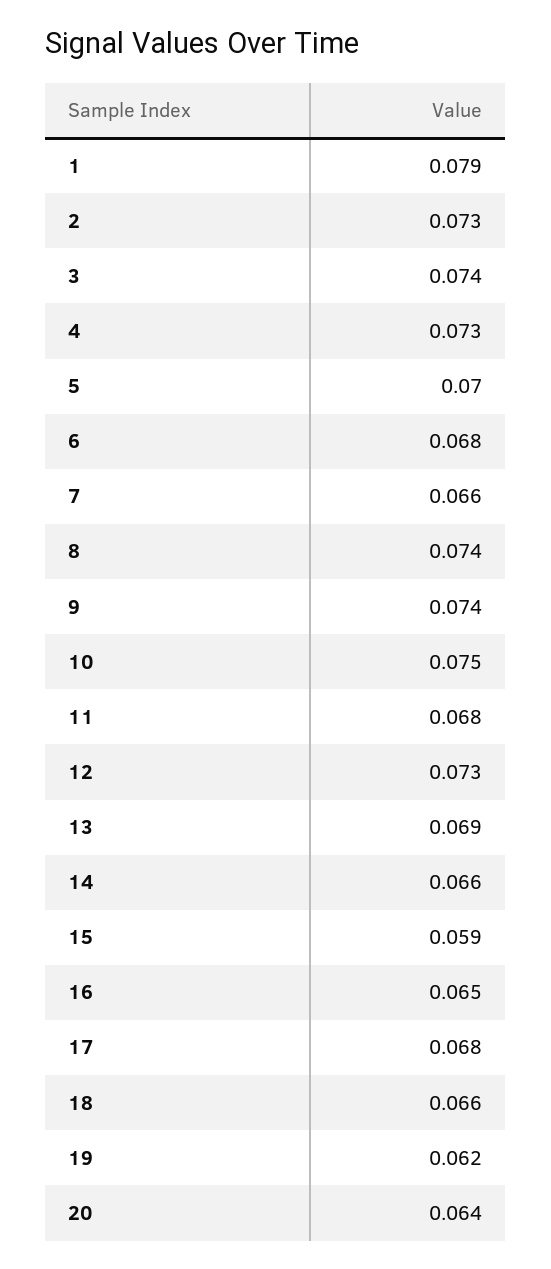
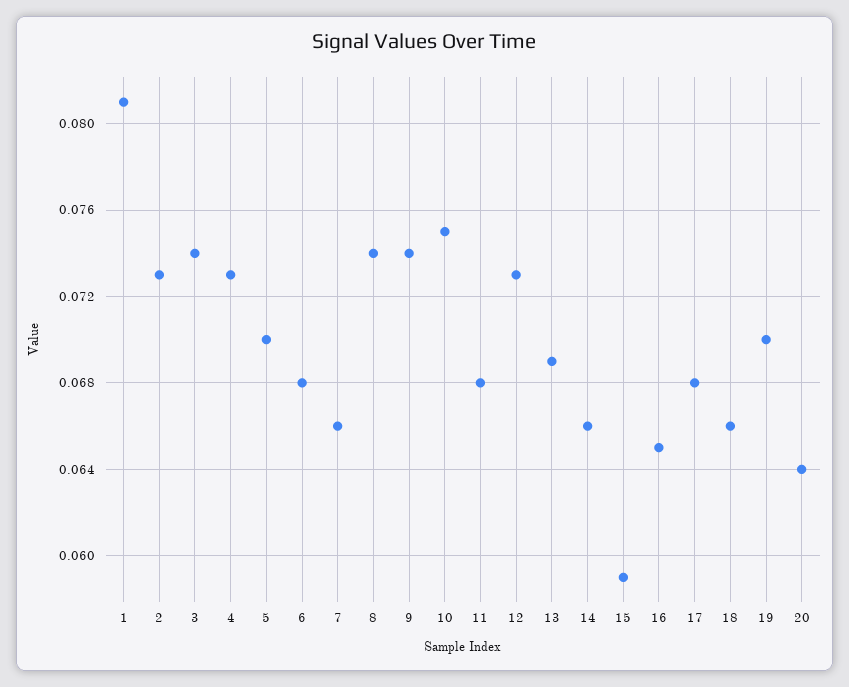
1: 0.079 -> 0.081
19: 0.062 -> 0.07

